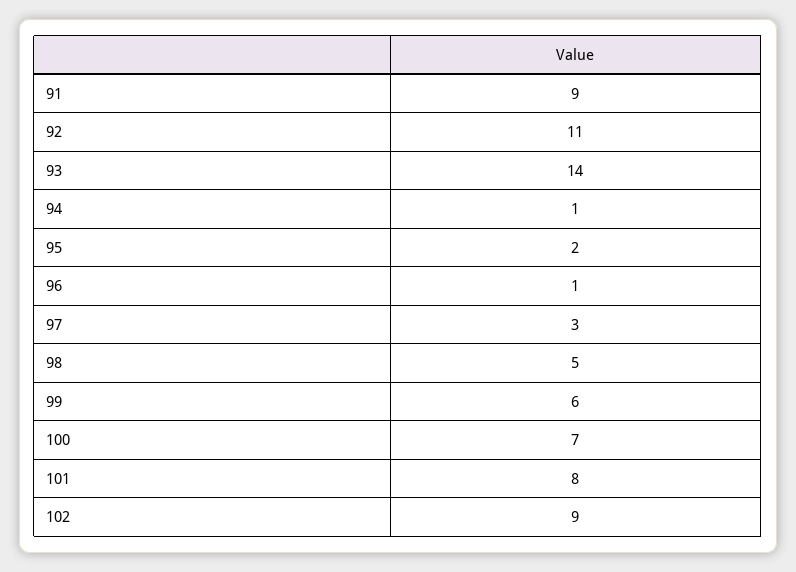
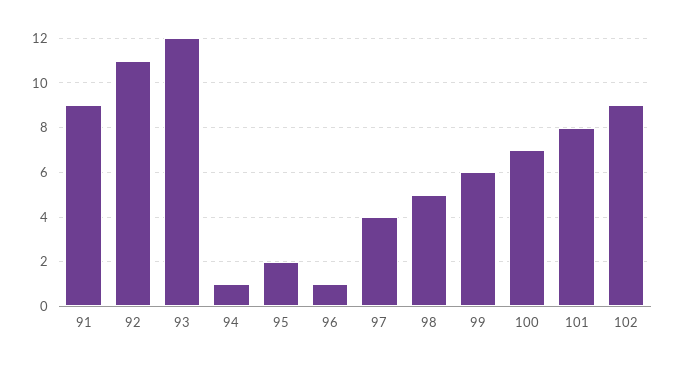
93: 14 -> 12
97: 3 -> 4

